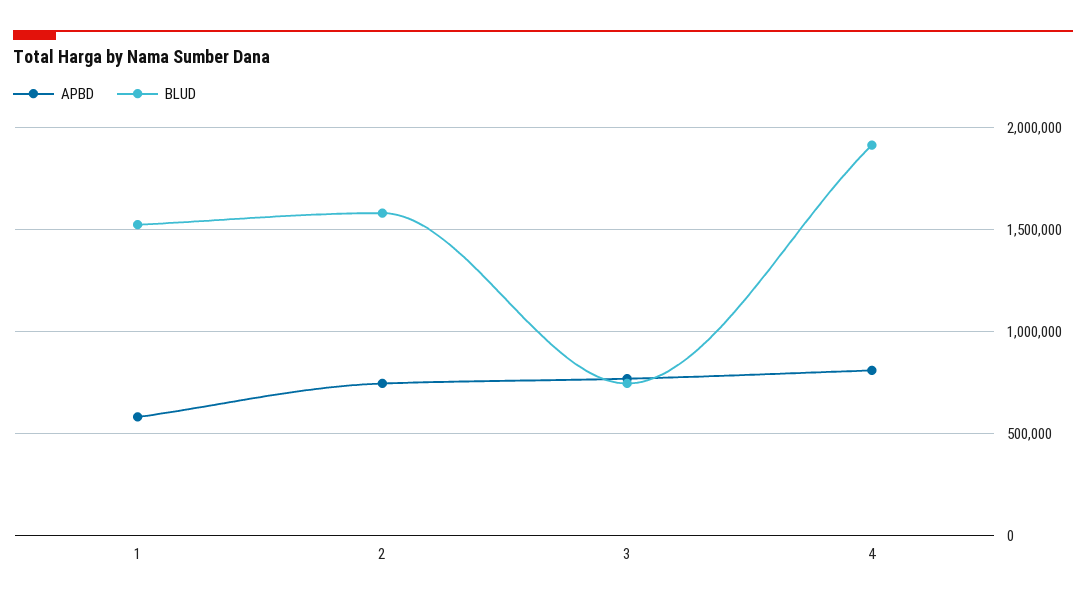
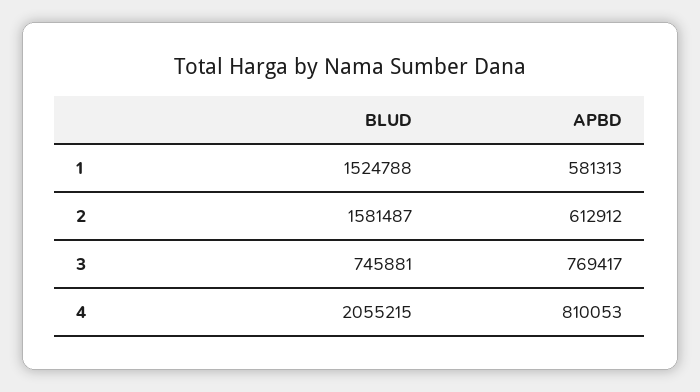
APBD, 2: 750000 -> 612912
BLUD, 4: 1900000 -> 2055215

